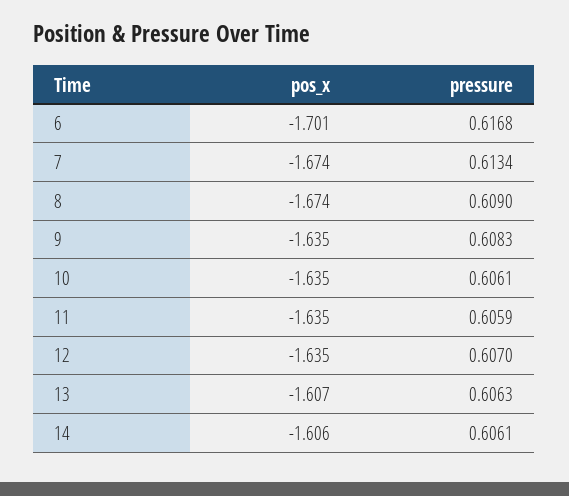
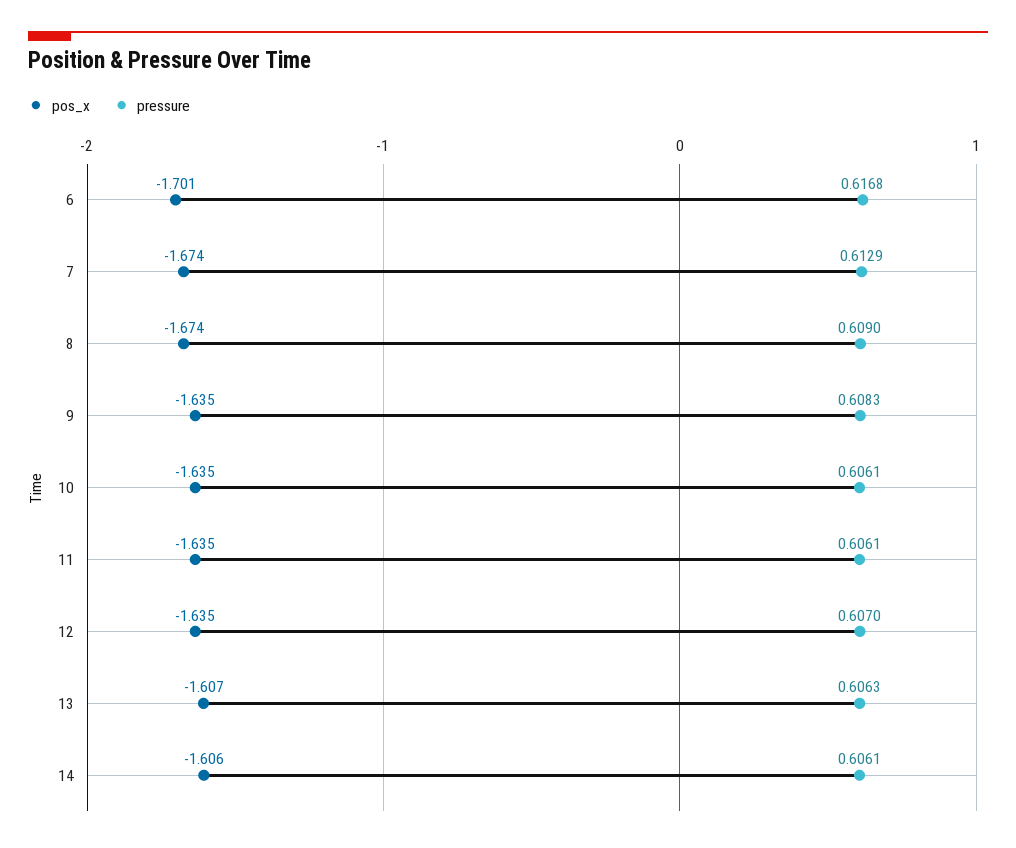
pressure, 7: 0.6134 -> 0.6129
pressure, 11: 0.6059 -> 0.6061

